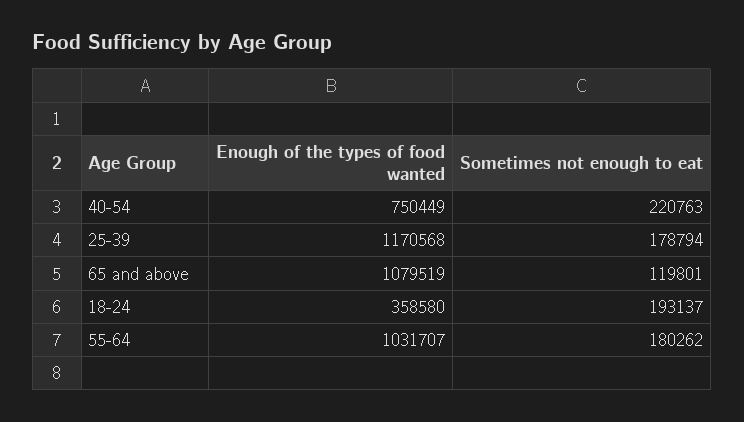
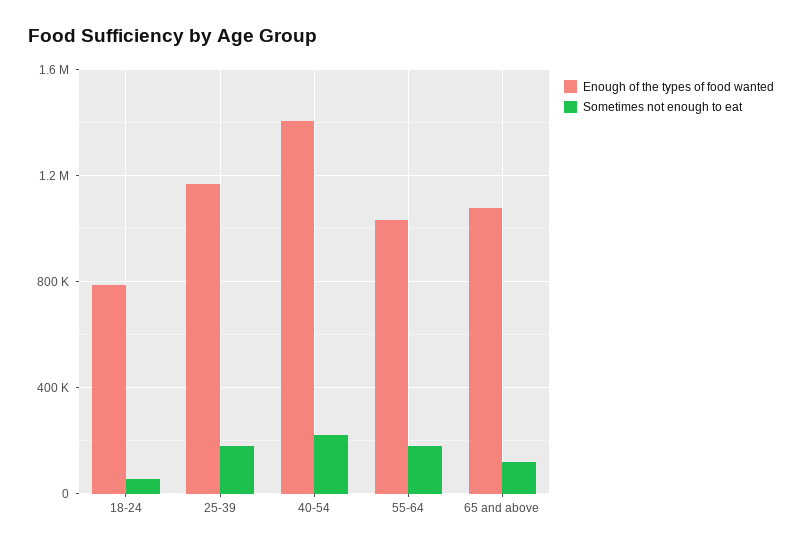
Enough of the types of food wanted, 40-54: 750449 -> 1400000
Enough of the types of food wanted, 18-24: 358580 -> 800000
Sometimes not enough to eat, 18-24: 193137 -> 50000

